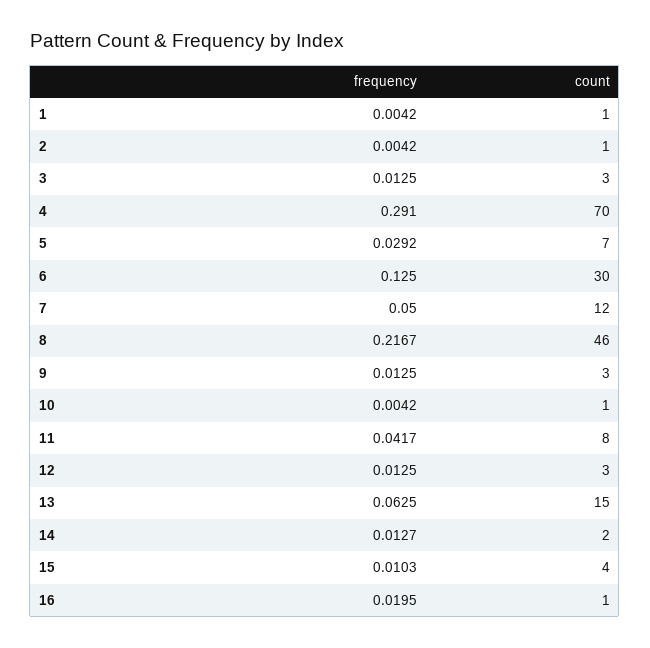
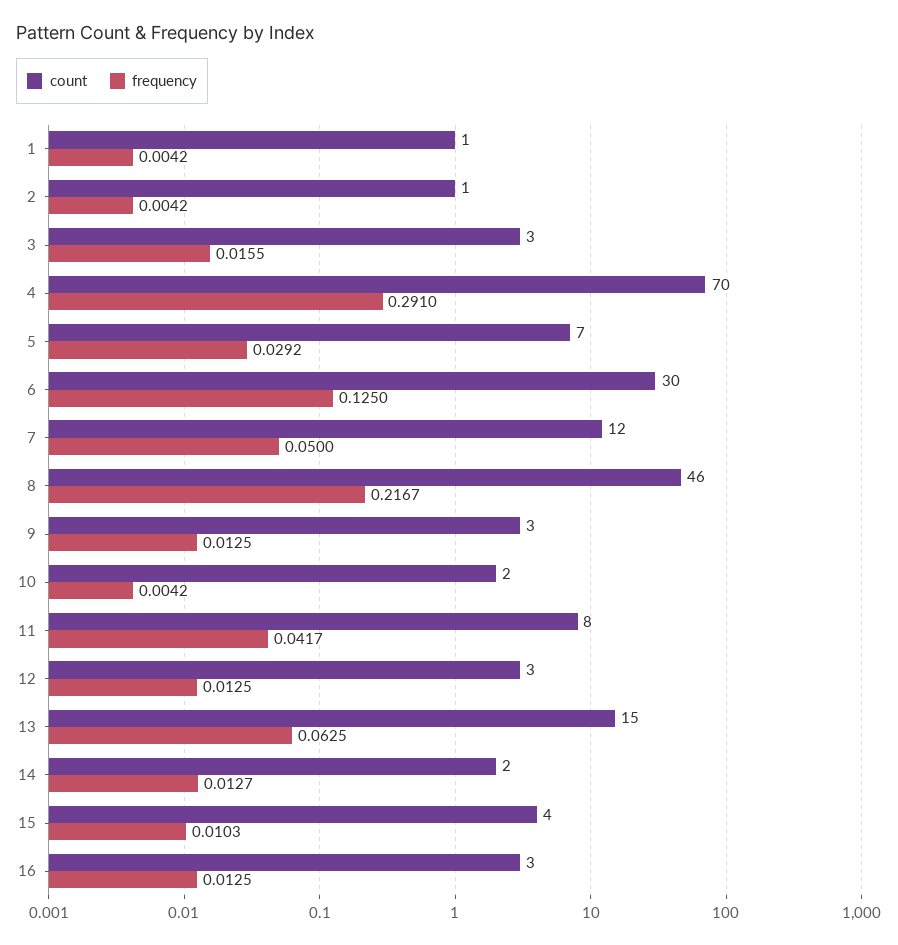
frequency, 3: 0.0125 -> 0.0155
count, 10: 1 -> 2
frequency, 16: 0.0195 -> 0.0125
count, 16: 1 -> 3

